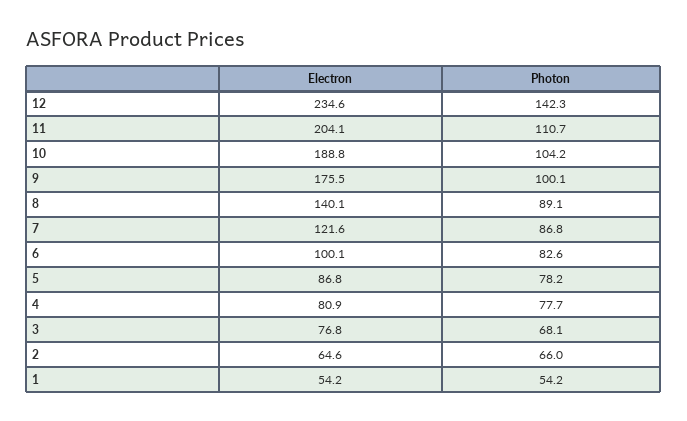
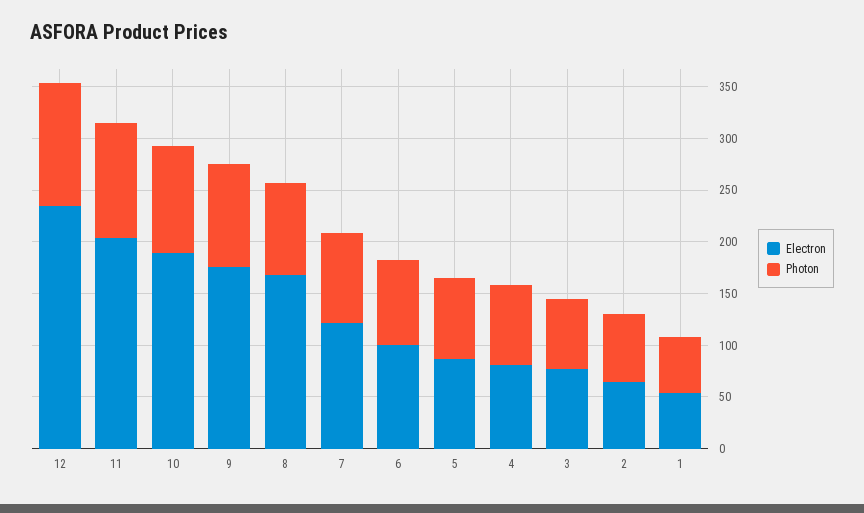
Photon, 12: 142.3 -> 120
Electron, 8: 140.1 -> 170

